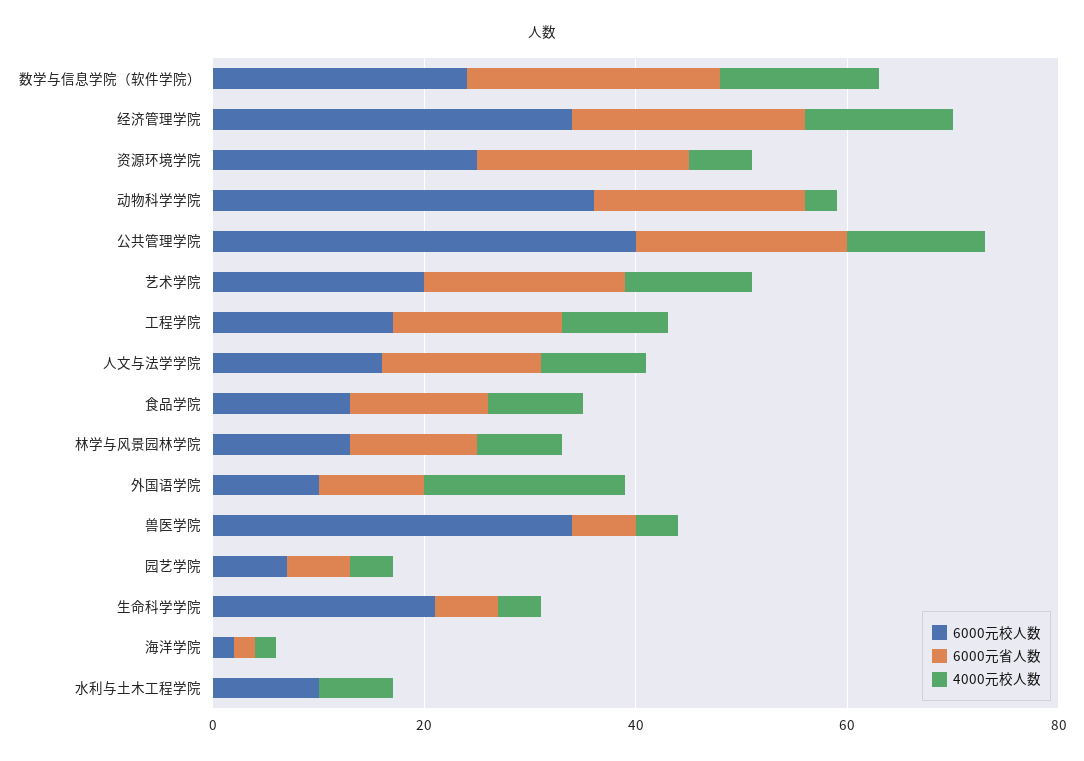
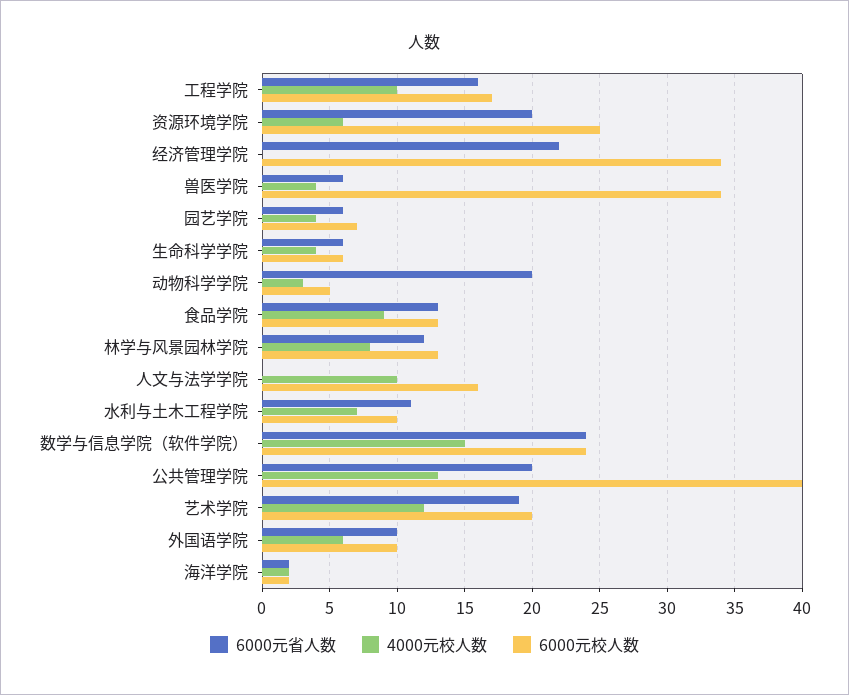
4000元校人数, 经济管理学院: 15 -> 0
6000元校人数, 动物科学学院: 35 -> 5
6000元省人数, 人文与法学学院: 15 -> 0
4000元校人数, 外国语学院: 20 -> 6
6000元校人数, 生命科学学院: 20 -> 6
6000元省人数, 水利与土木工程学院: 0 -> 11

